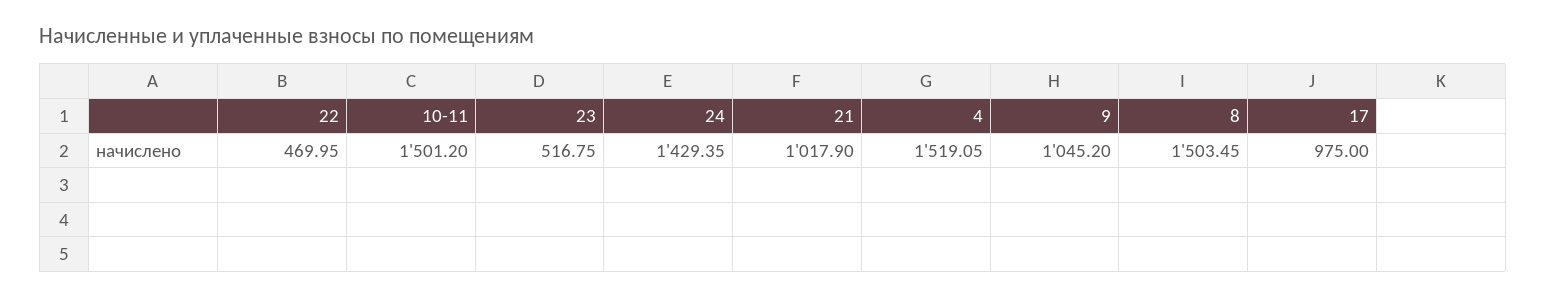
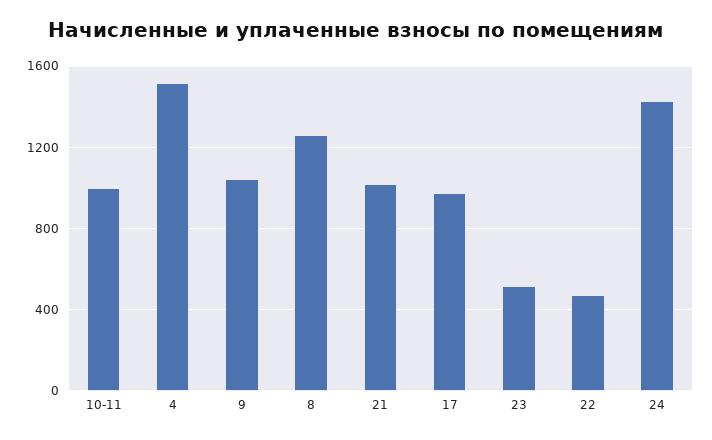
10-11: 1501.2 -> 1000
8: 1503.45 -> 1250

